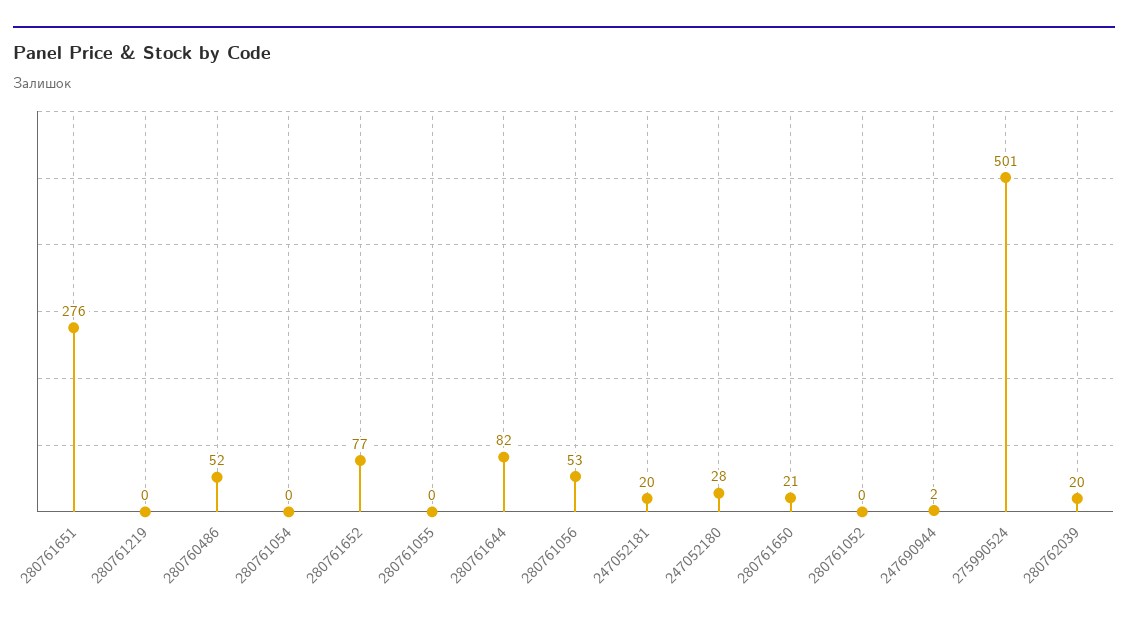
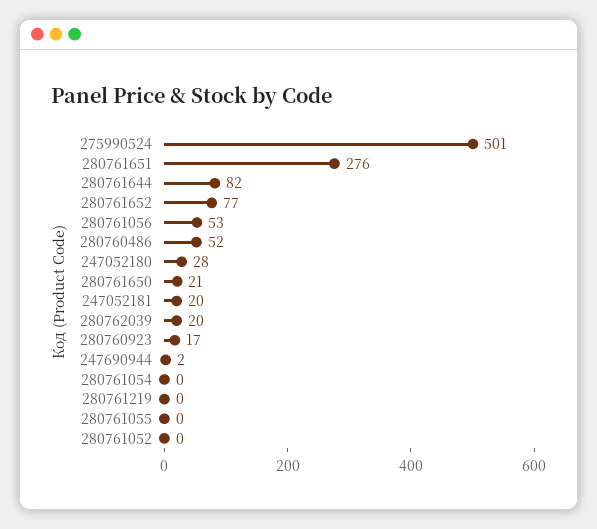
280760923: none -> 17

